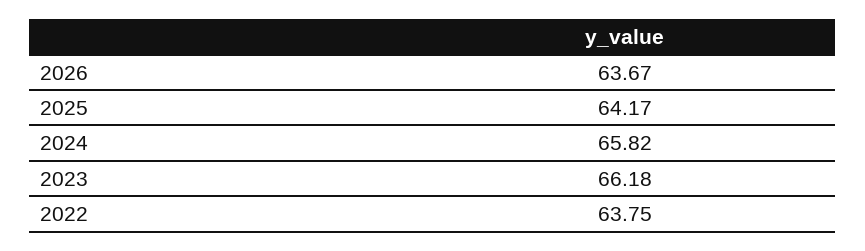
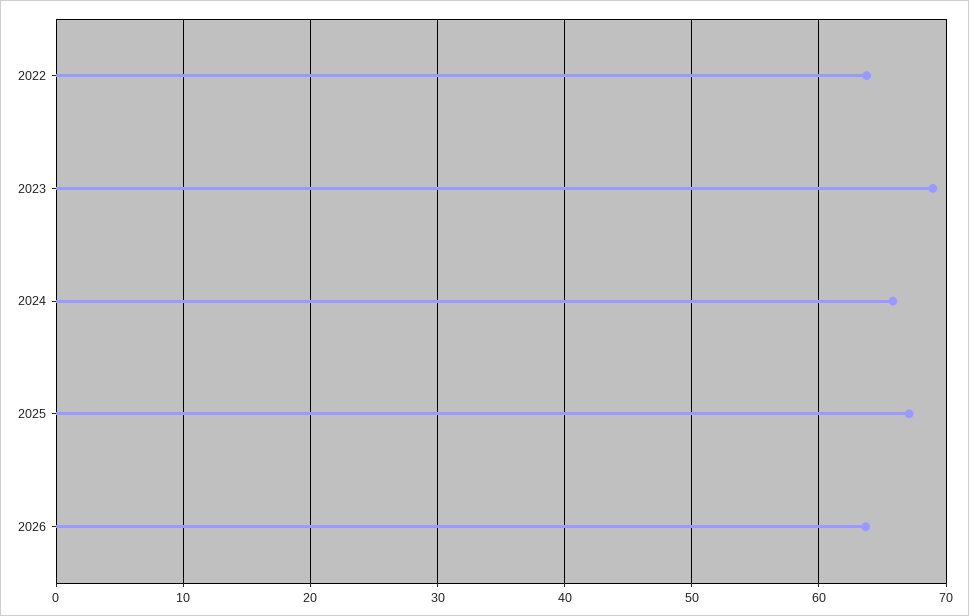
2025: 64.17 -> 67
2023: 66.18 -> 69

